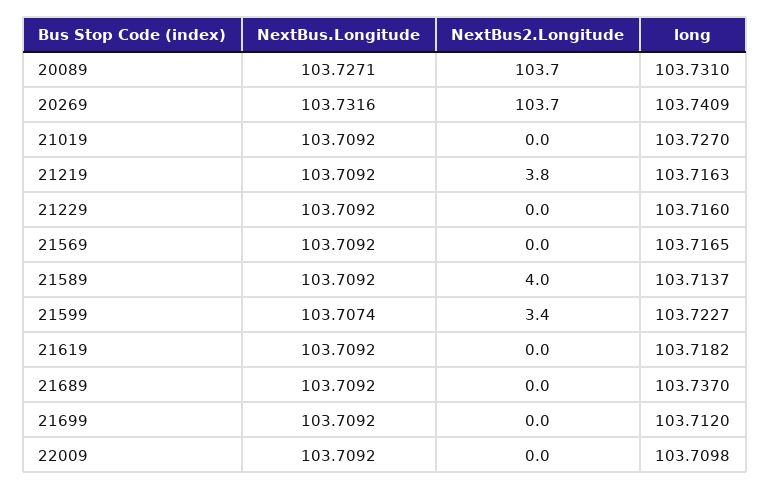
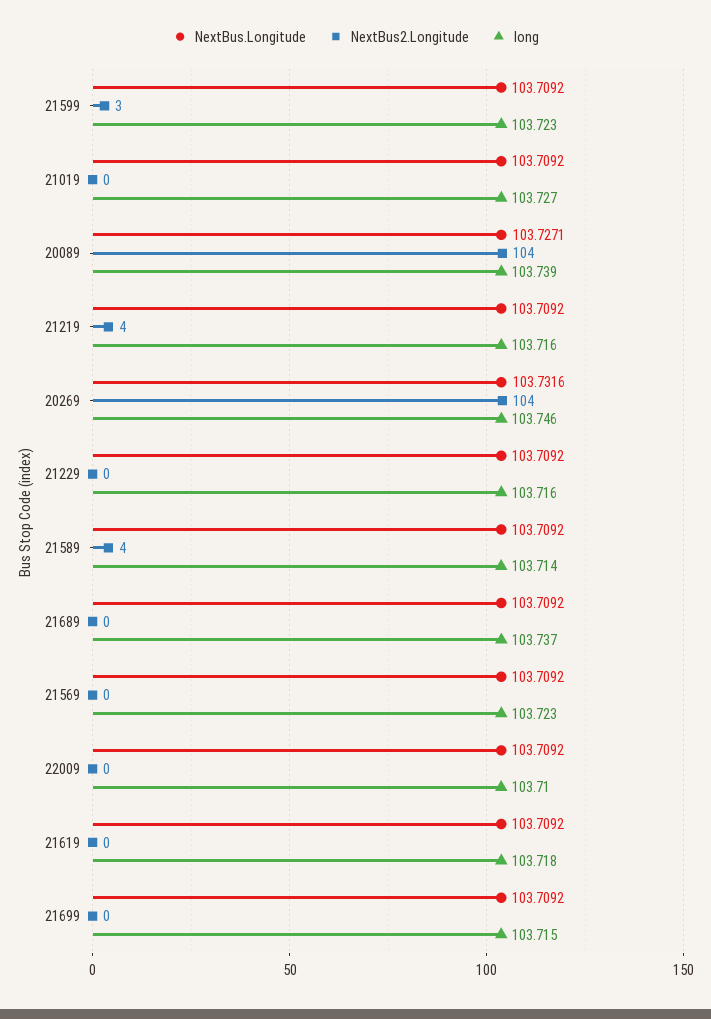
long, 20089: 103.731 -> 103.739
long, 20269: 103.7409 -> 103.746
long, 21569: 103.7165 -> 103.723
NextBus.Longitude, 21599: 103.7074 -> 103.7092
long, 21699: 103.712 -> 103.715

